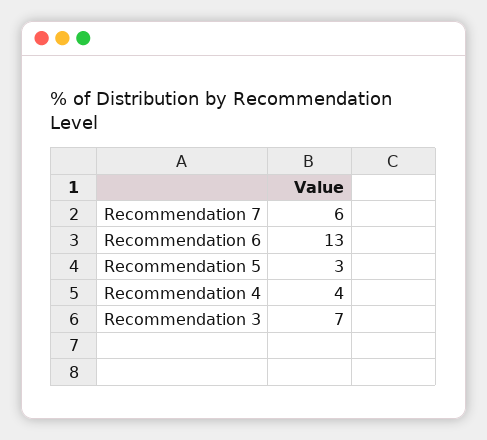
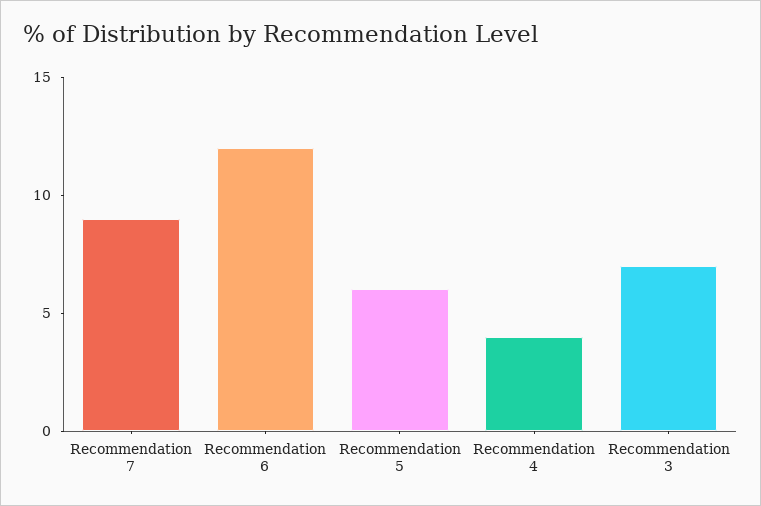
Recommendation 7: 6 -> 9
Recommendation 6: 13 -> 12
Recommendation 5: 3 -> 6

